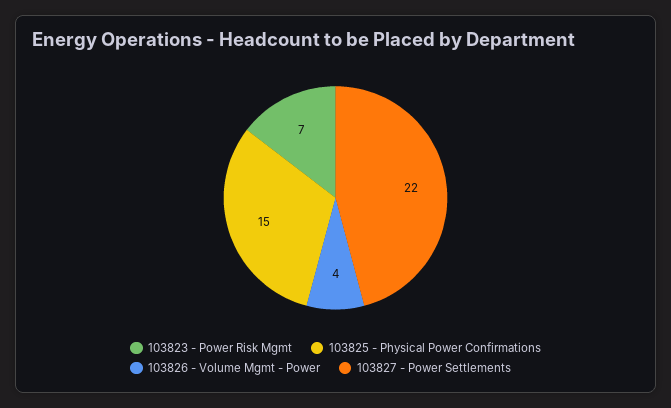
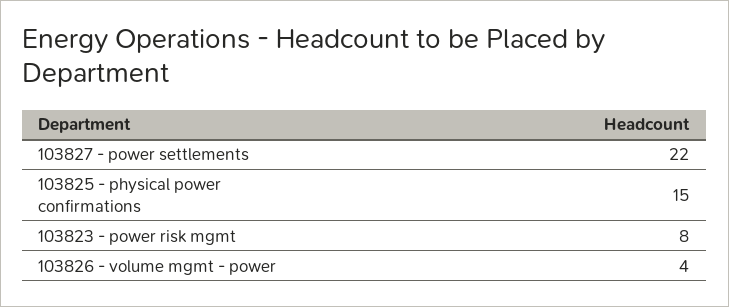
103823 - Power Risk Mgmt: 7 -> 8

